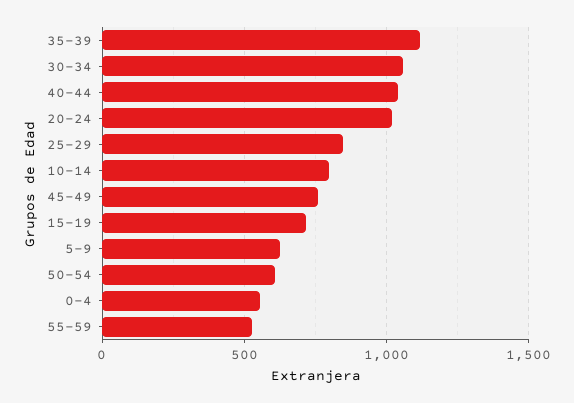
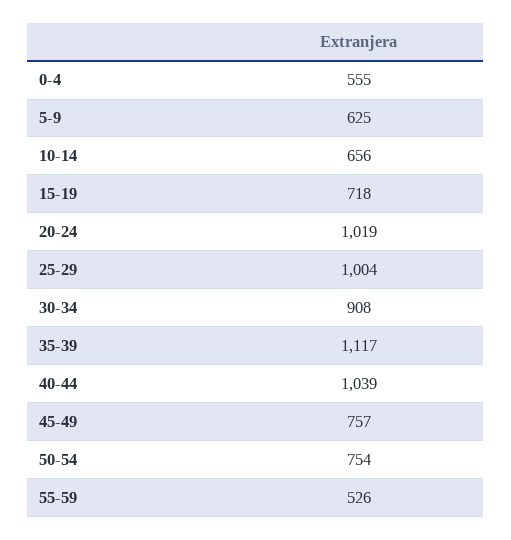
30-34: 1050 -> 908
25-29: 850 -> 1004
10-14: 800 -> 656
50-54: 600 -> 754

